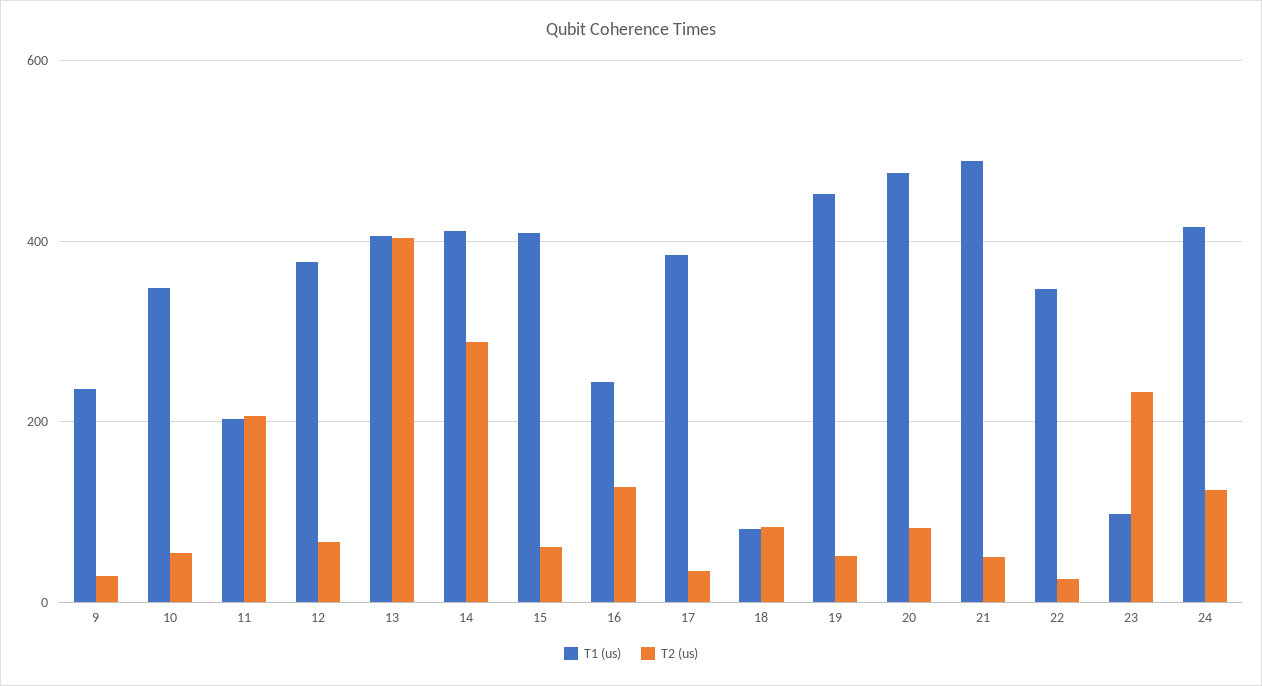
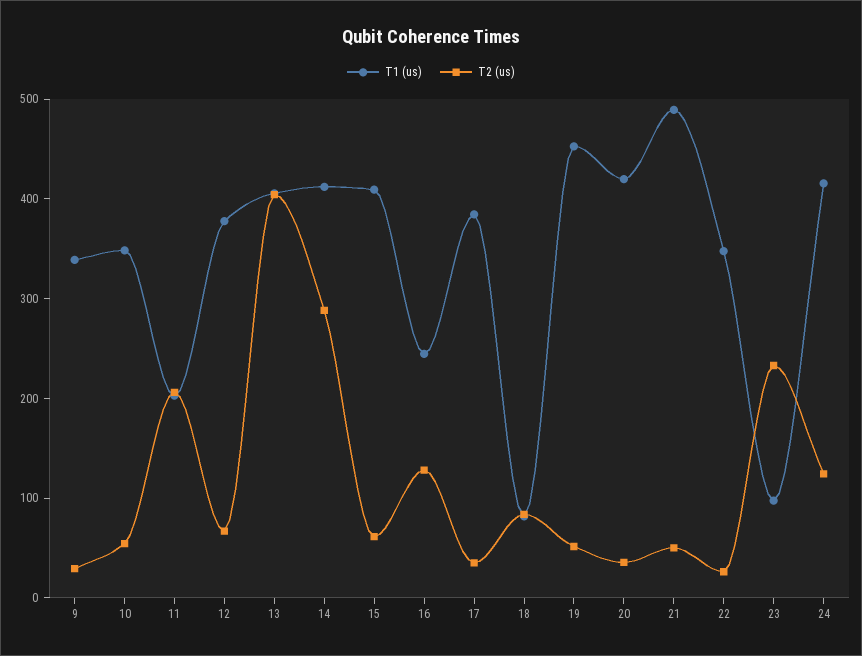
T1 (us), 9: 240 -> 340
T1 (us), 20: 480 -> 420
T2 (us), 20: 80 -> 40

